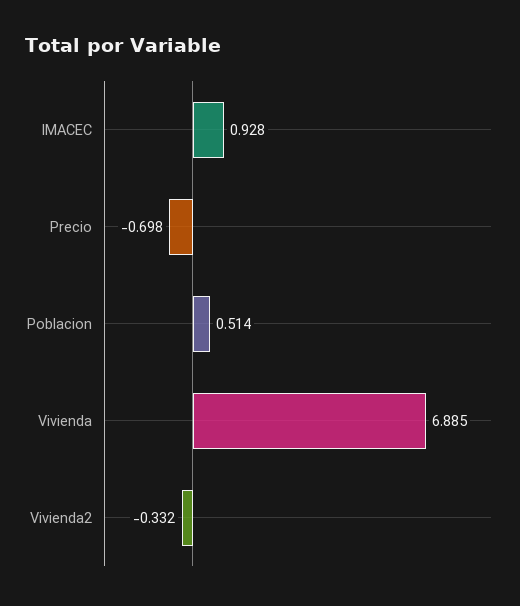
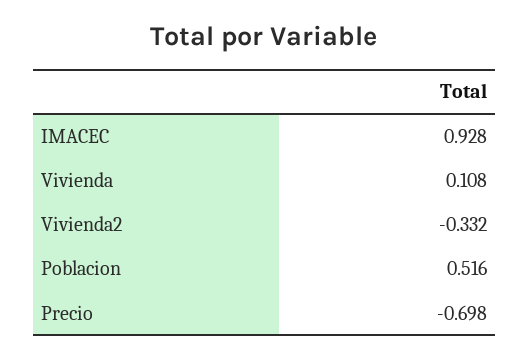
Poblacion: 0.514 -> 0.516
Vivienda: 6.885 -> 0.108

